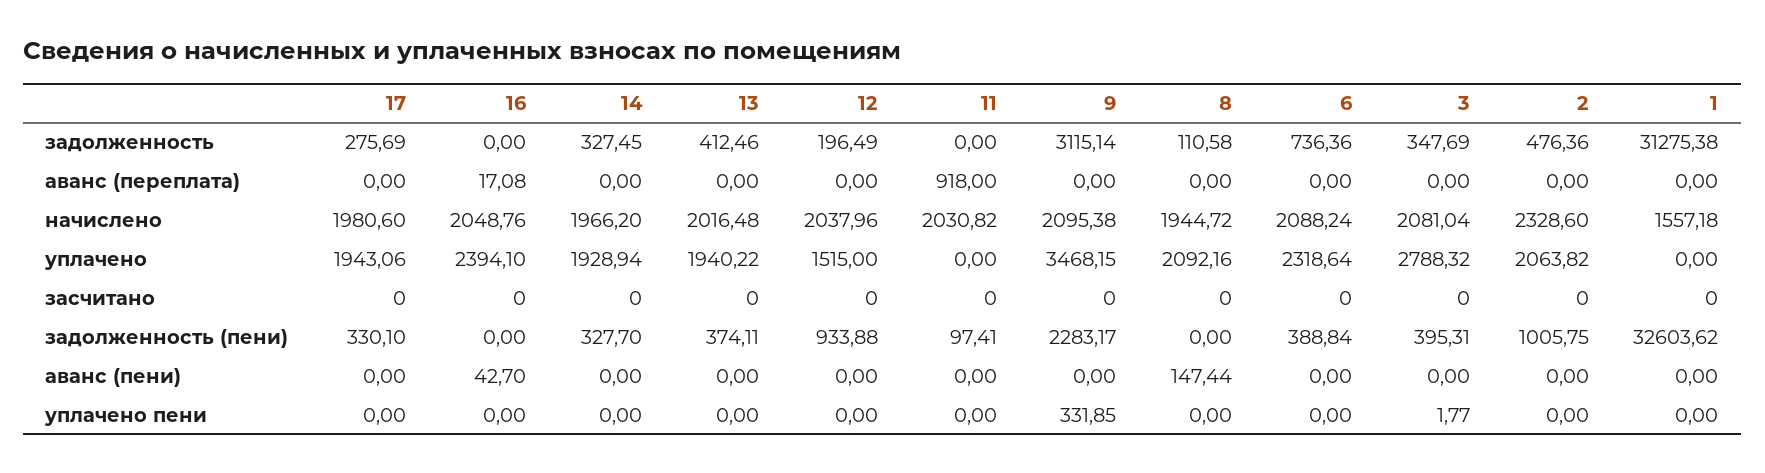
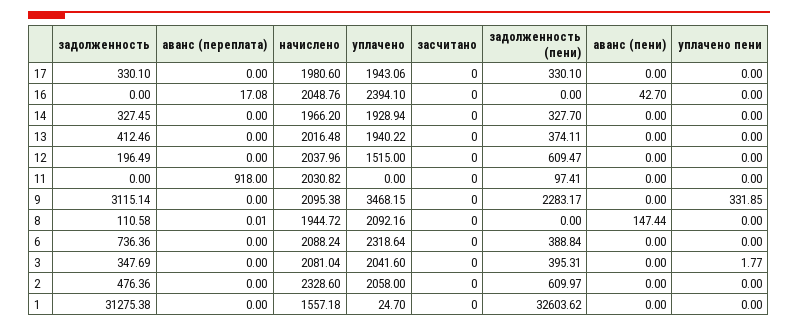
17, задолженность: 275.69 -> 330.1
8, аванс (переплата): 0 -> 0.01
3, уплачено: 2788.32 -> 2041.6
2, уплачено: 2063.82 -> 2058
1, уплачено: 0 -> 24.7
12, задолженность (пени): 933.88 -> 609.47
2, задолженность (пени): 1005.75 -> 609.97

